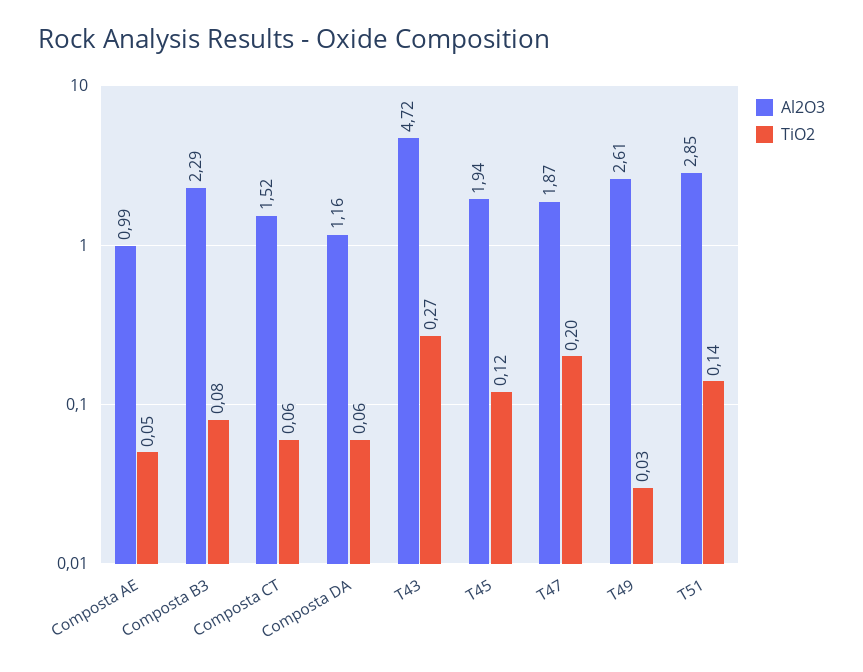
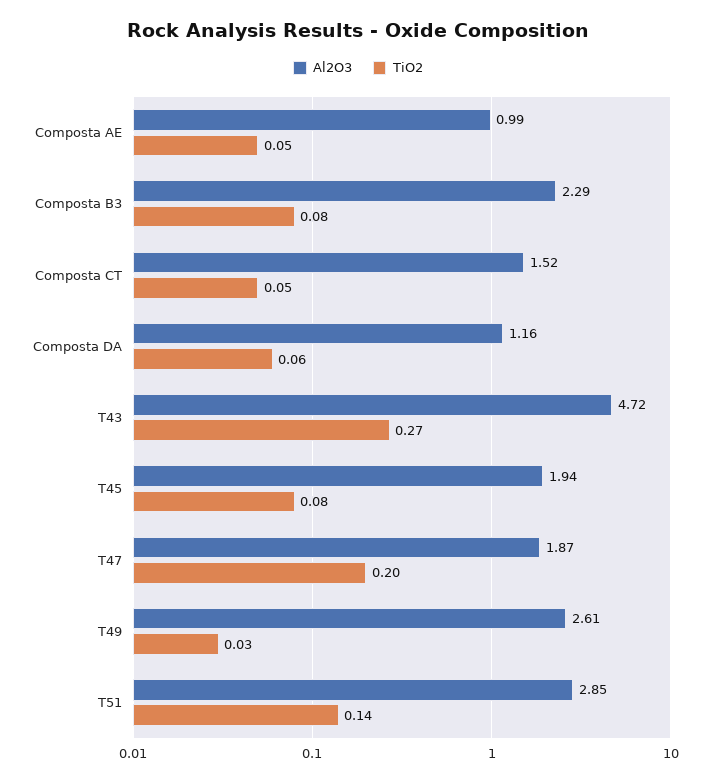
TiO2, Composta CT: 0.06 -> 0.05
TiO2, T45: 0.12 -> 0.08

